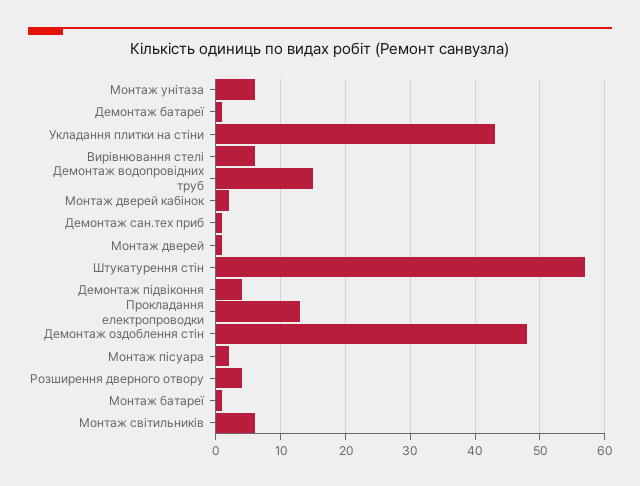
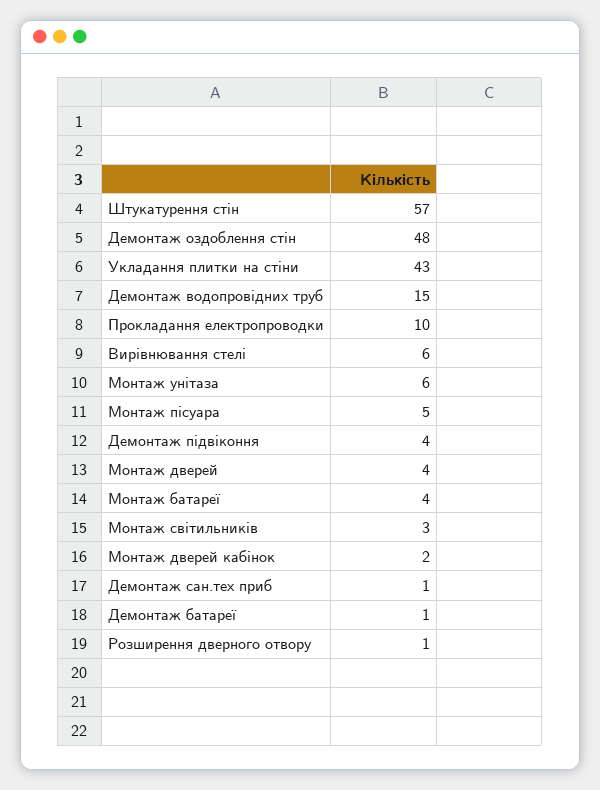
Монтаж дверей: 1 -> 4
Прокладання електропроводки: 13 -> 10
Монтаж пісуара: 2 -> 5
Розширення дверного отвору: 4 -> 1
Монтаж батареї: 1 -> 4
Монтаж світильників: 6 -> 3

